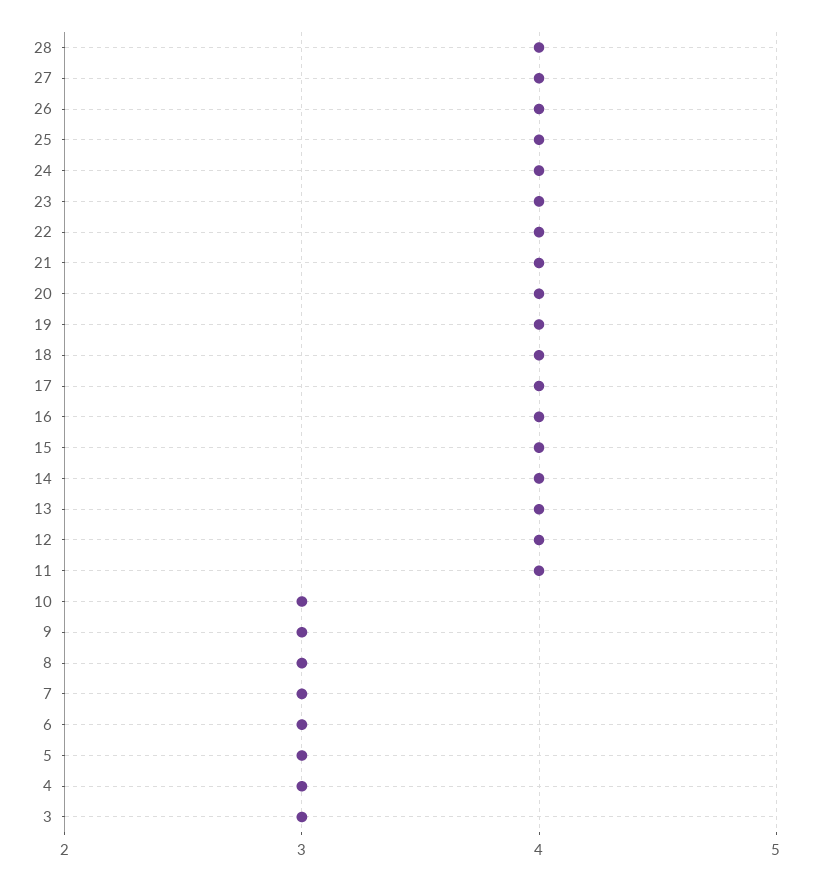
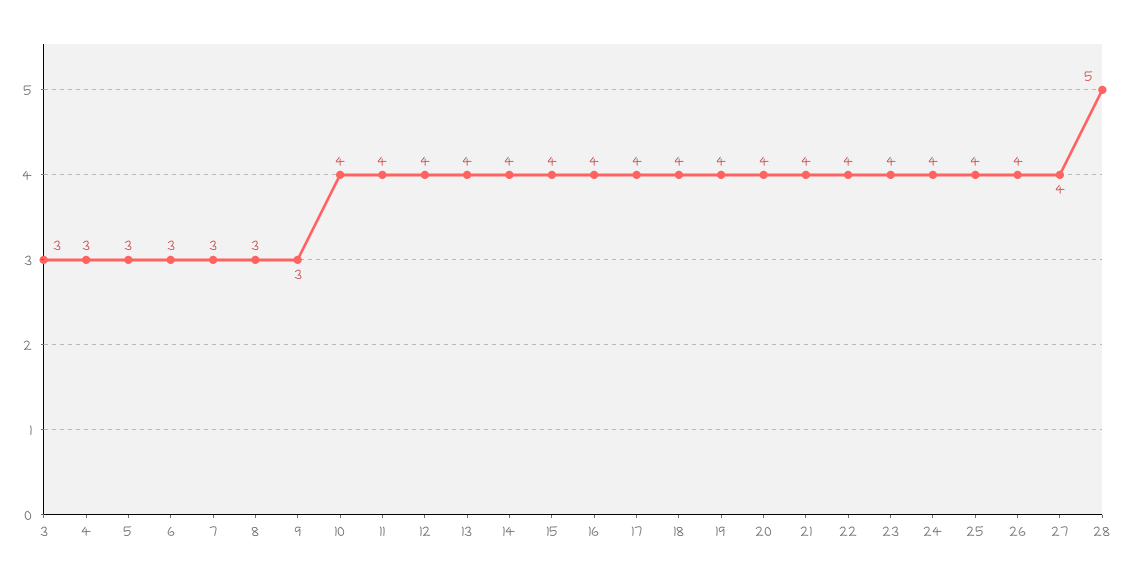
28: 4 -> 5
10: 3 -> 4

